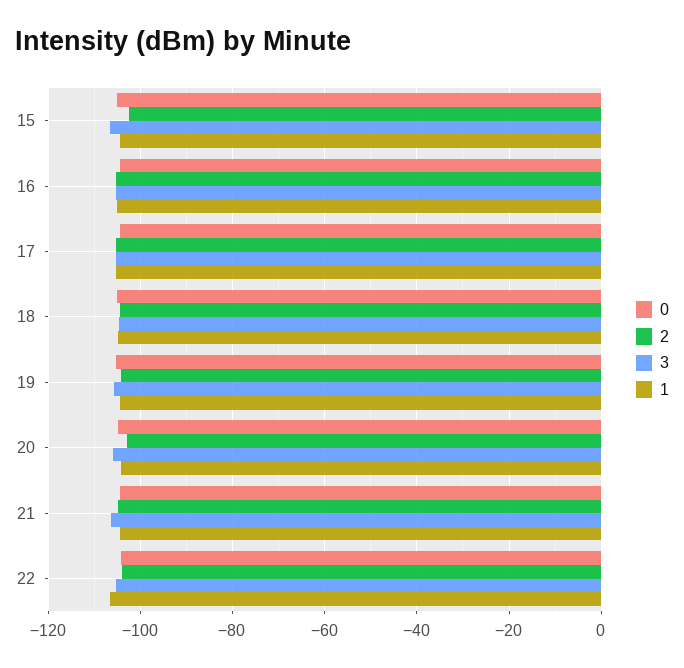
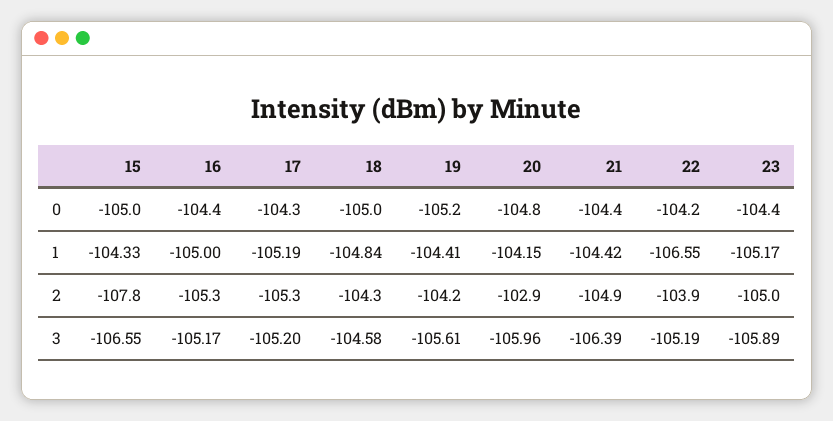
2, 15: -102 -> -107.8
0, 23: none -> -104.4
1, 23: none -> -105.17
2, 23: none -> -105
3, 23: none -> -105.89

